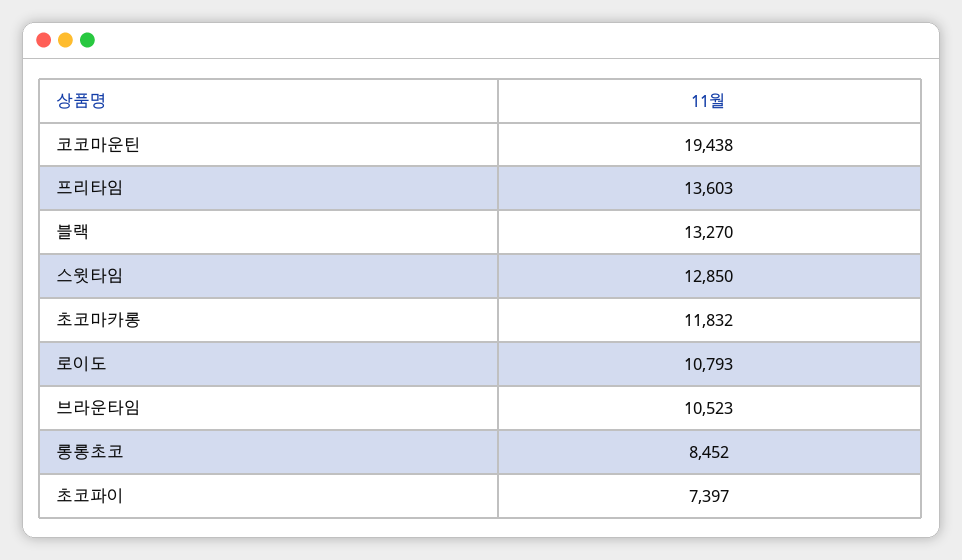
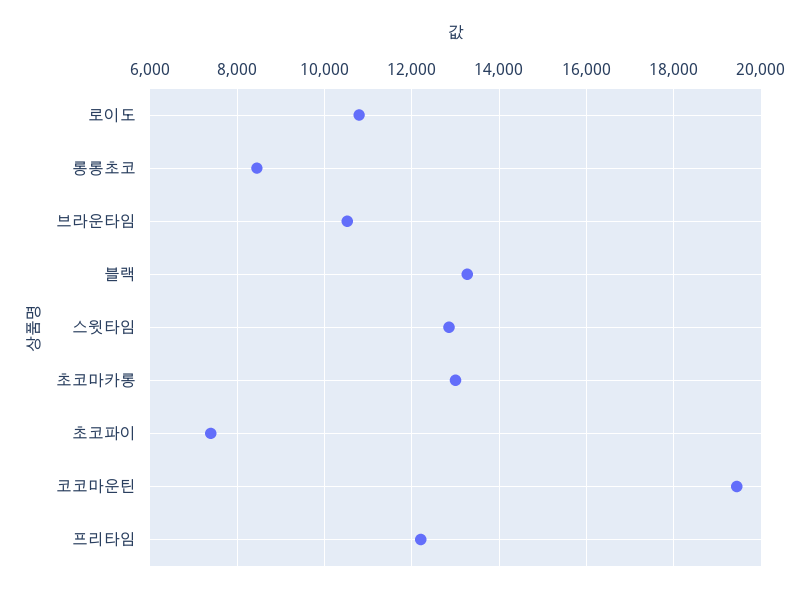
프리타임: 13603 -> 12200
초코마카롱: 11832 -> 13000

